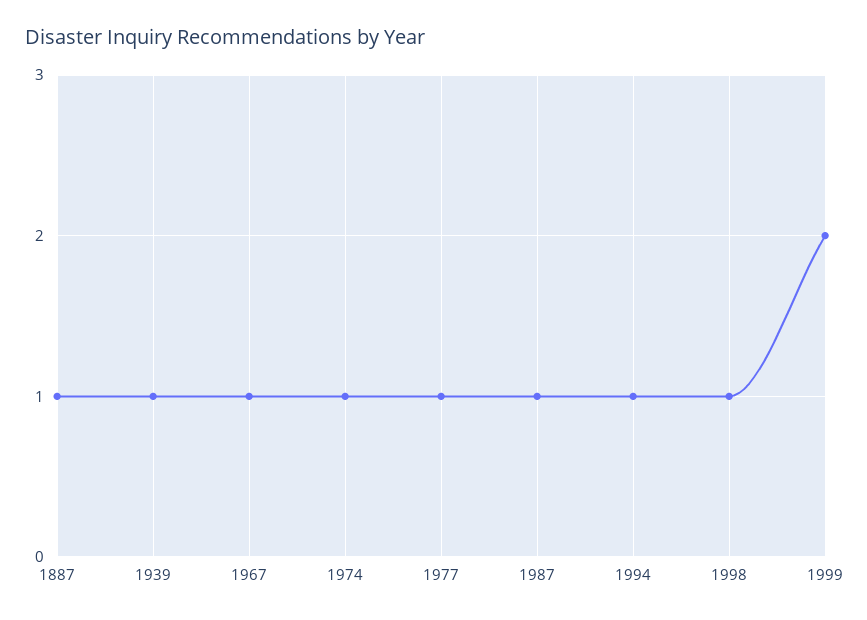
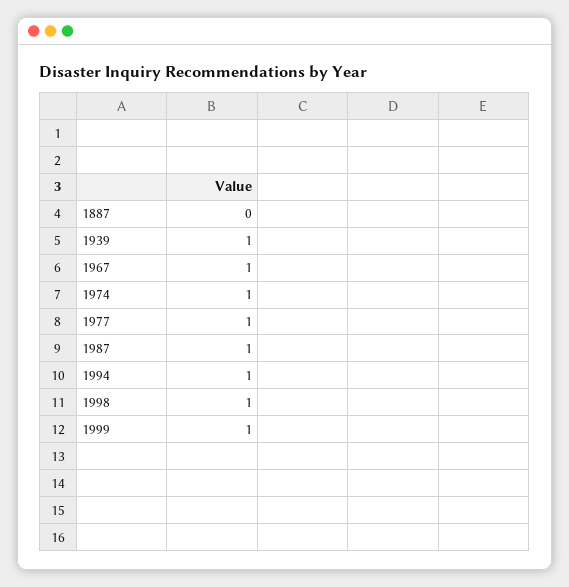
1887: 1 -> 0
1999: 2 -> 1

